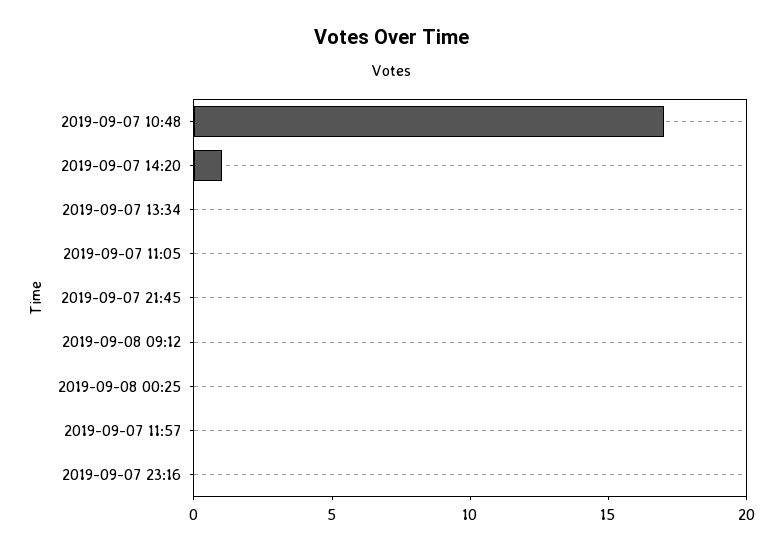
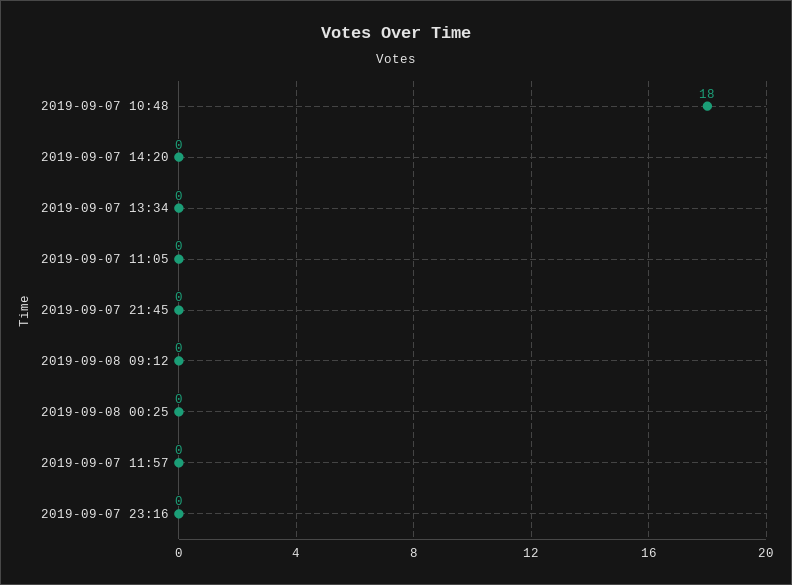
2019-09-07 10:48: 17 -> 18
2019-09-07 14:20: 1 -> 0

